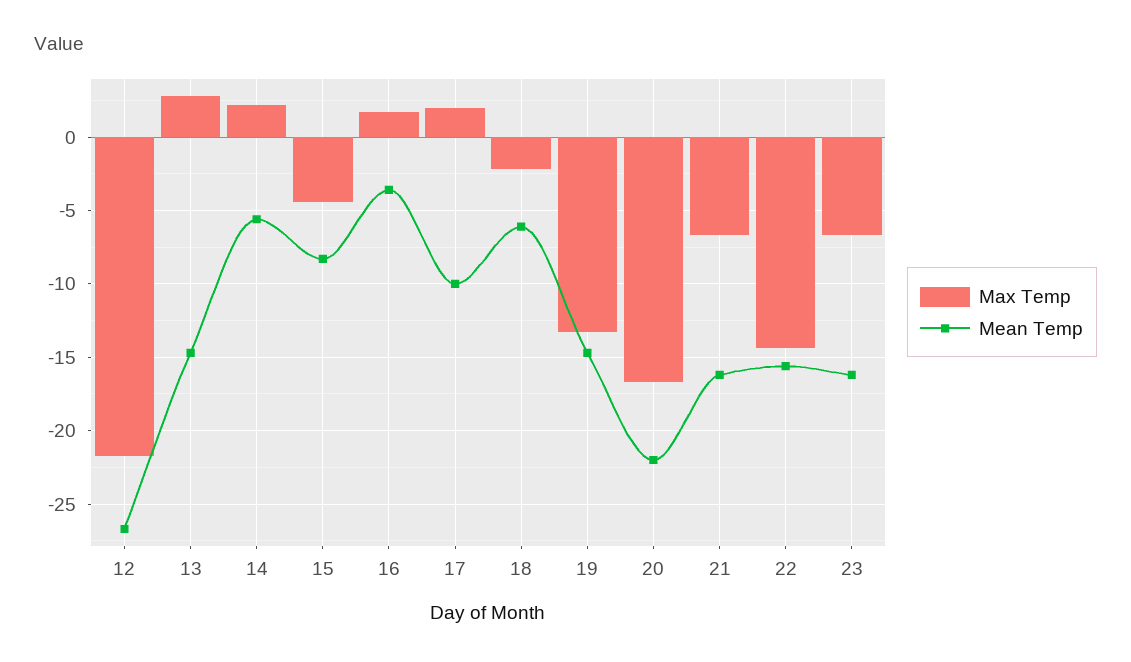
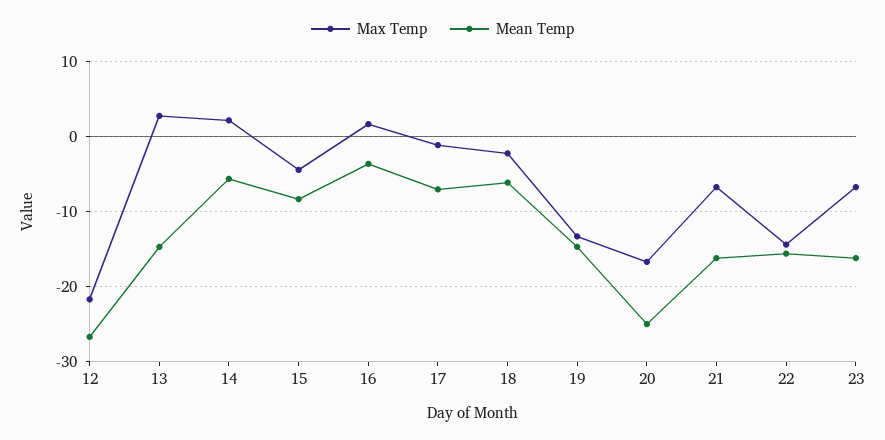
Max Temp, 17: 2 -> -1
Mean Temp, 17: -10 -> -7
Mean Temp, 20: -22 -> -25

